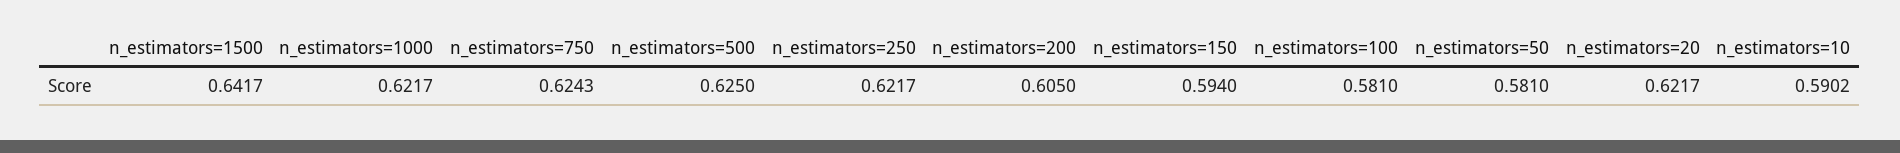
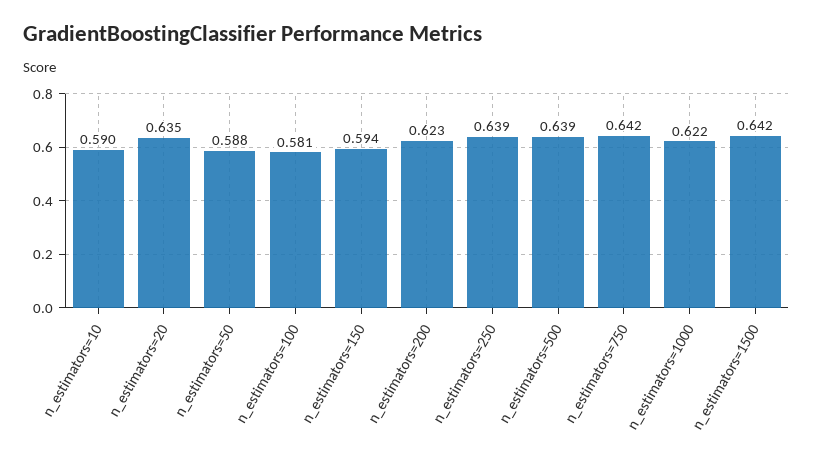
n_estimators=750: 0.6243 -> 0.642
n_estimators=500: 0.625 -> 0.639
n_estimators=250: 0.6217 -> 0.639
n_estimators=200: 0.605 -> 0.623
n_estimators=50: 0.581 -> 0.588
n_estimators=20: 0.6217 -> 0.635

